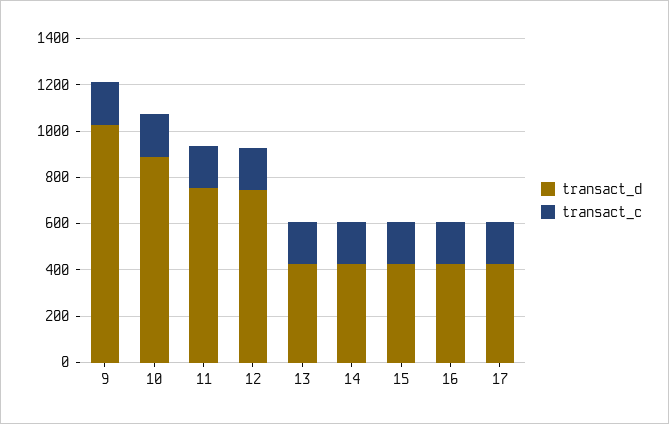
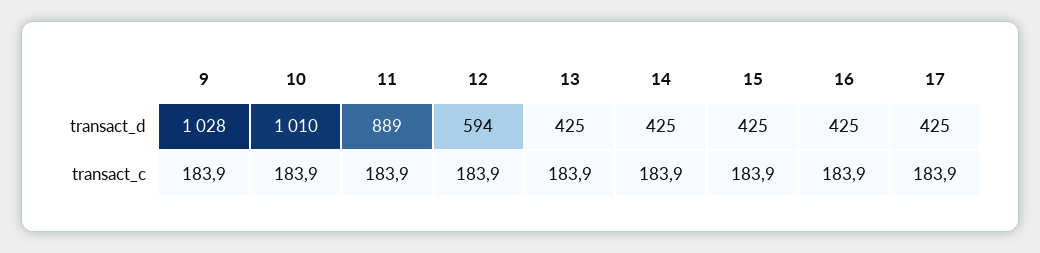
transact_d, 10: 900 -> 1010
transact_d, 11: 750 -> 889
transact_d, 12: 750 -> 594

